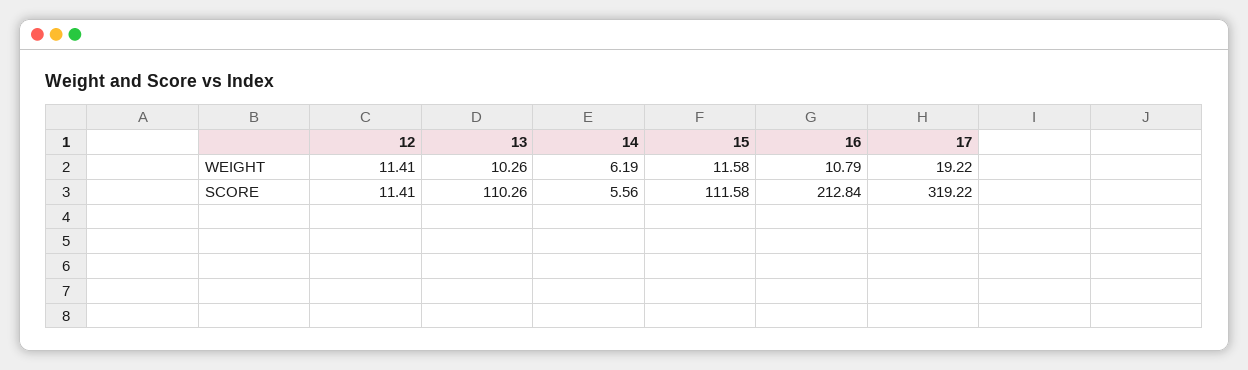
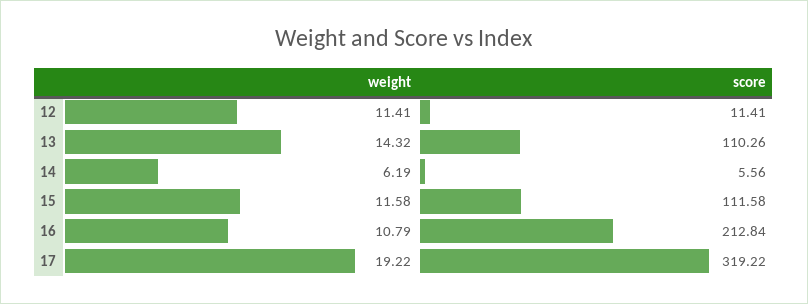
13, WEIGHT: 10.26 -> 14.32

